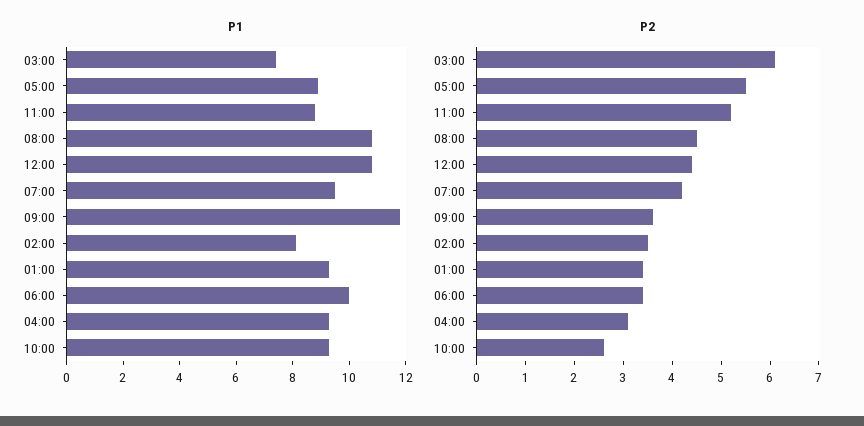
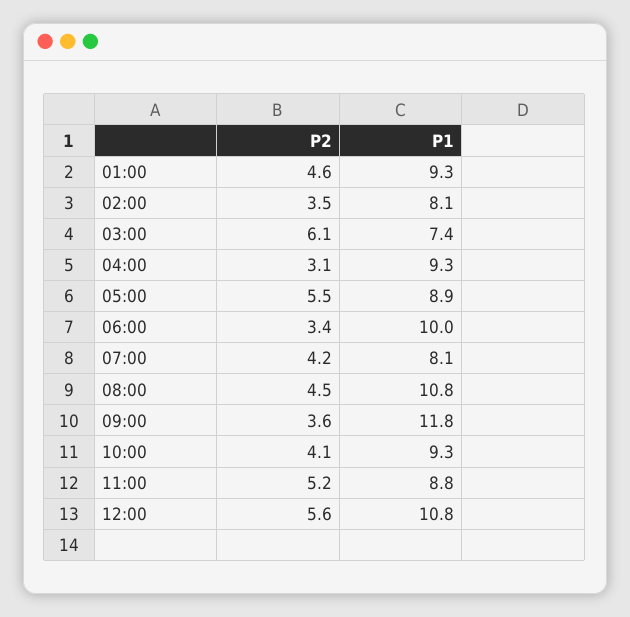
P1, 07:00: 9.5 -> 8.1
P2, 12:00: 4.5 -> 5.6
P2, 01:00: 3.5 -> 4.6
P2, 10:00: 2.5 -> 4.1

